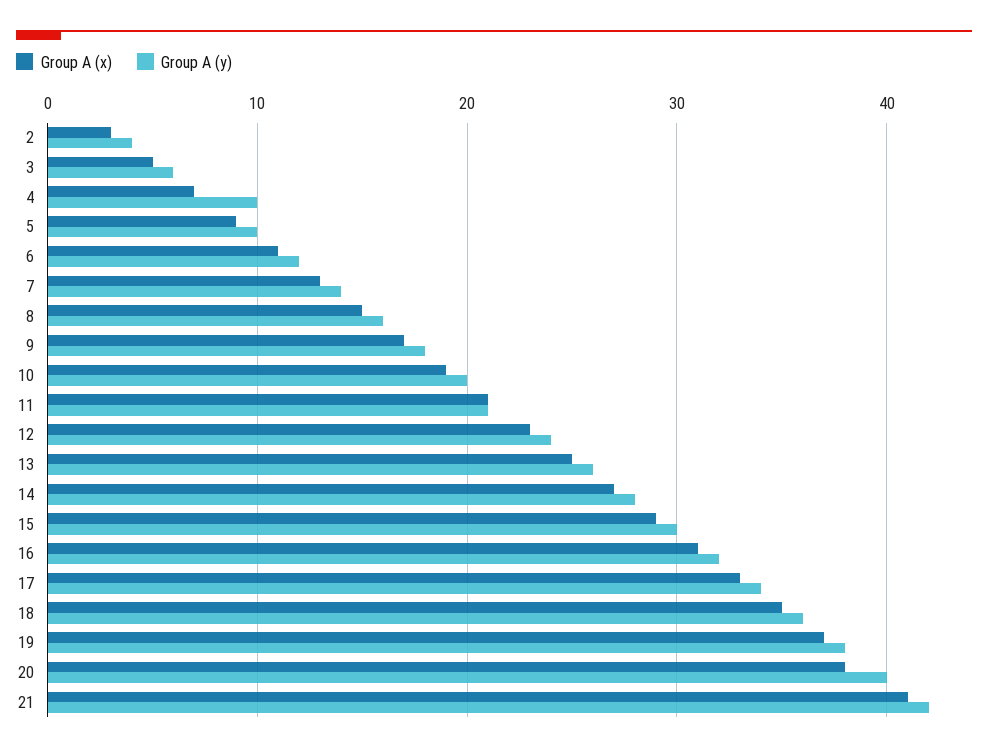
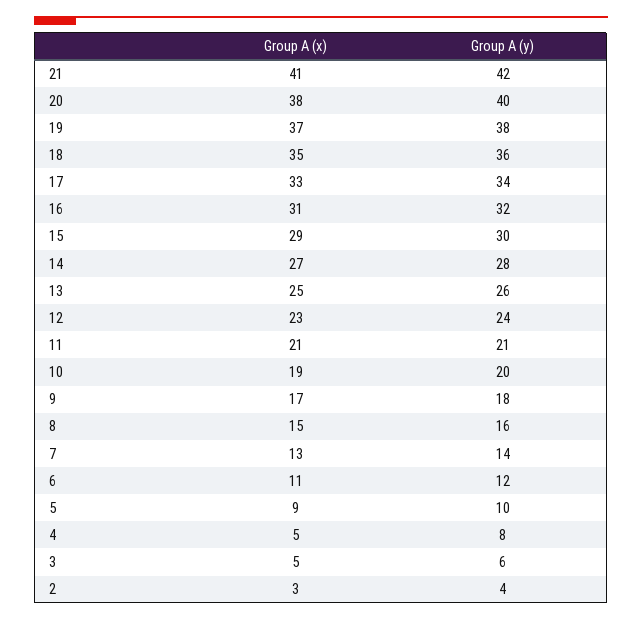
Group A (x), 4: 7 -> 5
Group A (y), 4: 10 -> 8

